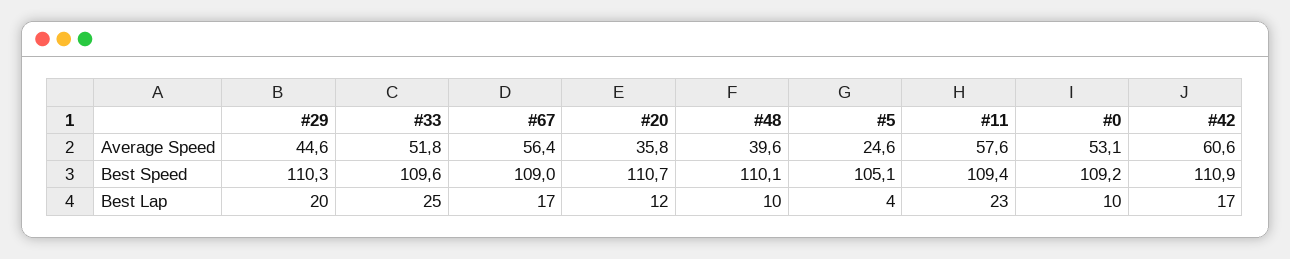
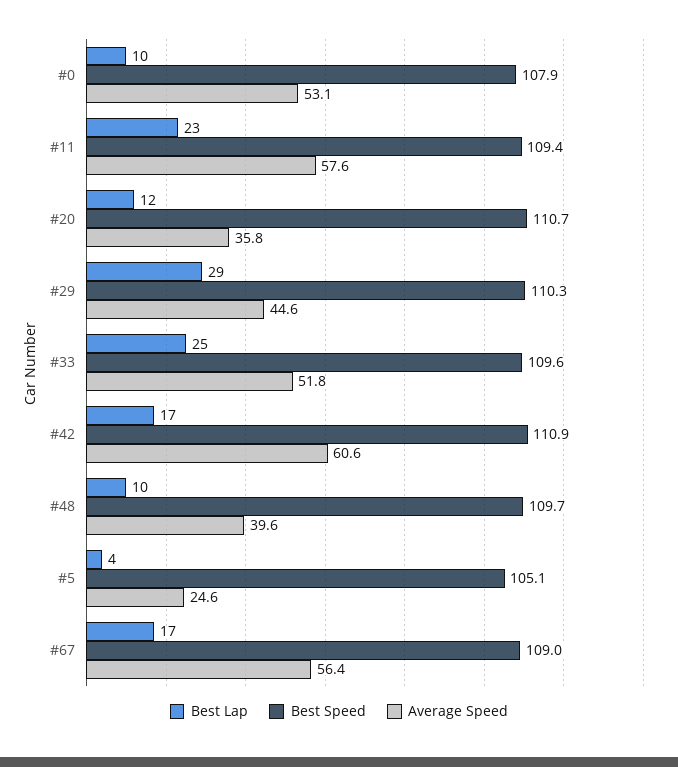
Best Speed, #48: 110.1 -> 109.7
Best Speed, #0: 109.2 -> 107.9
Best Lap, #29: 20 -> 29

